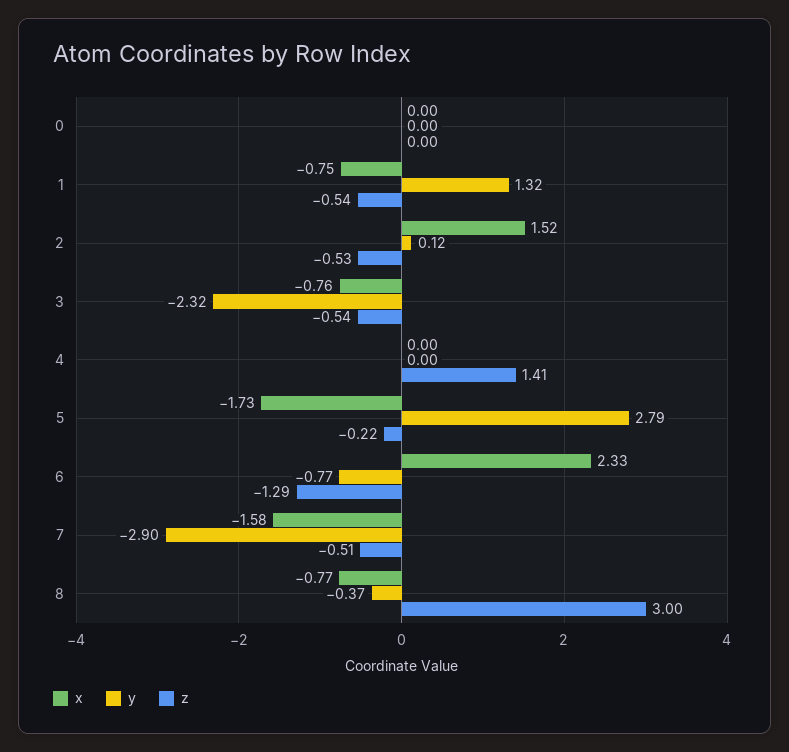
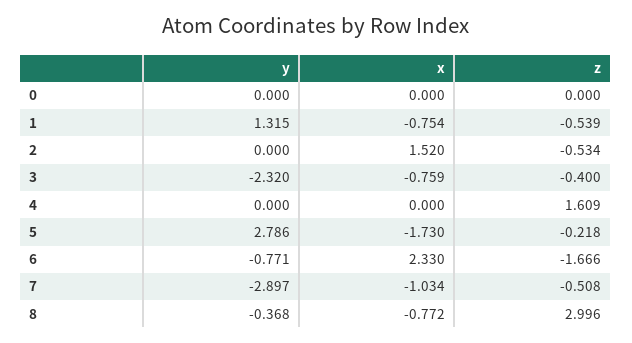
y, 2: 0.12 -> 0
z, 3: -0.54 -> -0.4
z, 4: 1.41 -> 1.609
z, 6: -1.29 -> -1.666
x, 7: -1.58 -> -1.034

